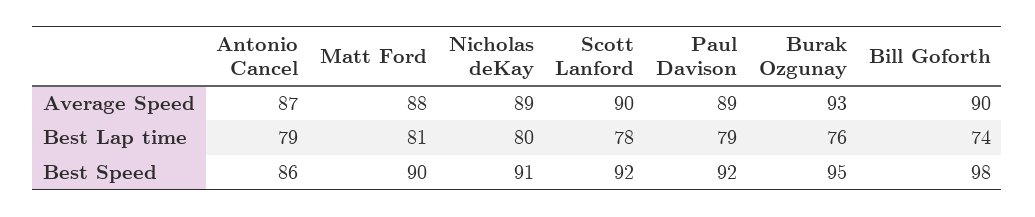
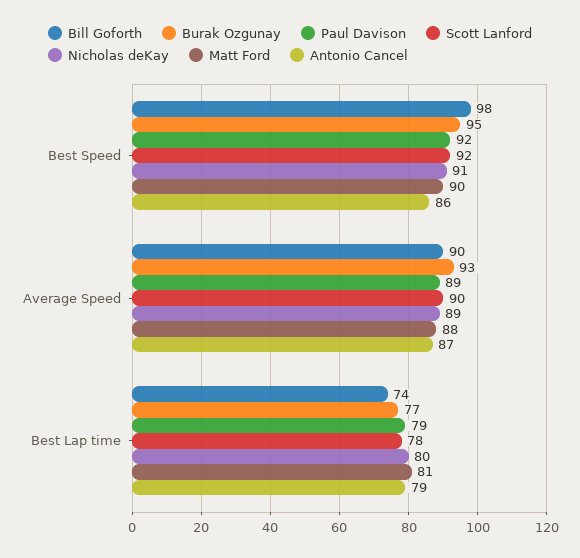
Burak Ozgunay, Best Lap time: 76 -> 77

